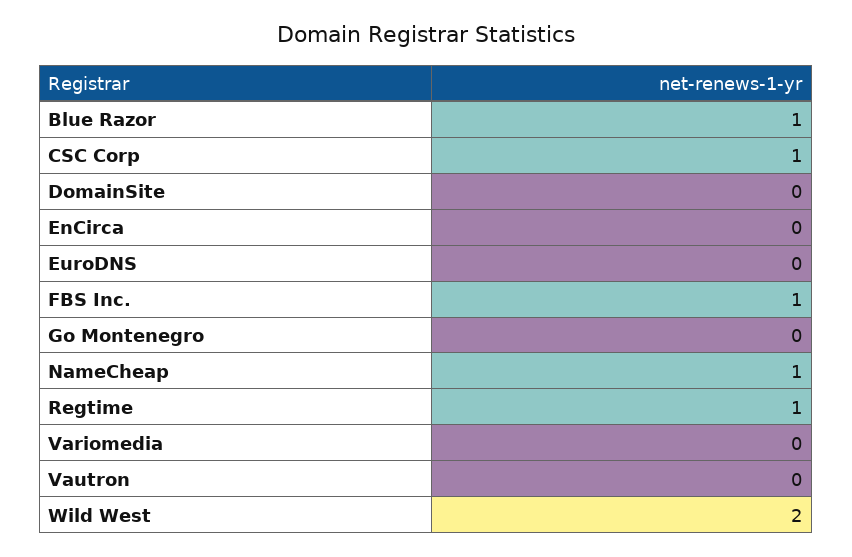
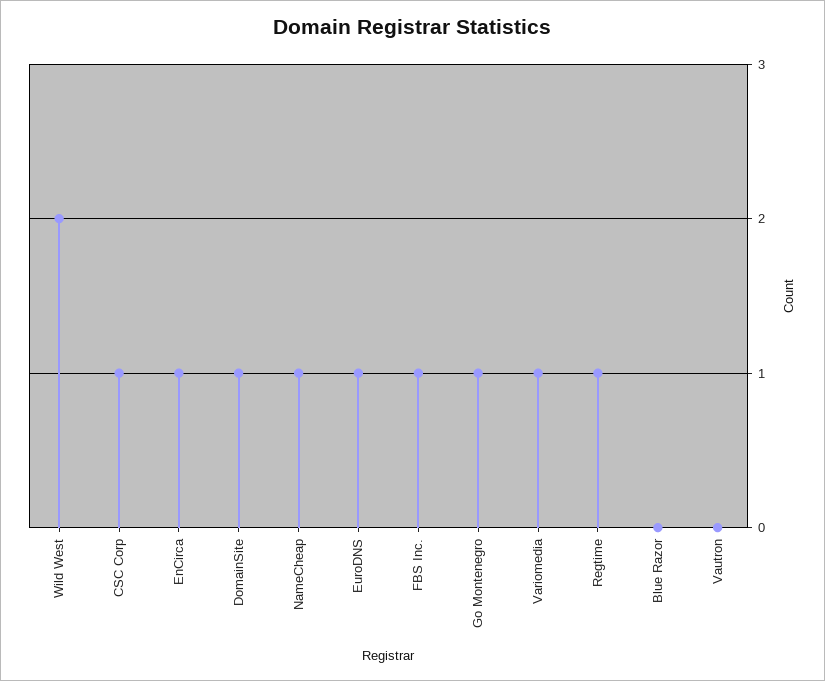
Blue Razor: 1 -> 0
DomainSite: 0 -> 1
EnCirca: 0 -> 1
EuroDNS: 0 -> 1
Go Montenegro: 0 -> 1
Variomedia: 0 -> 1

